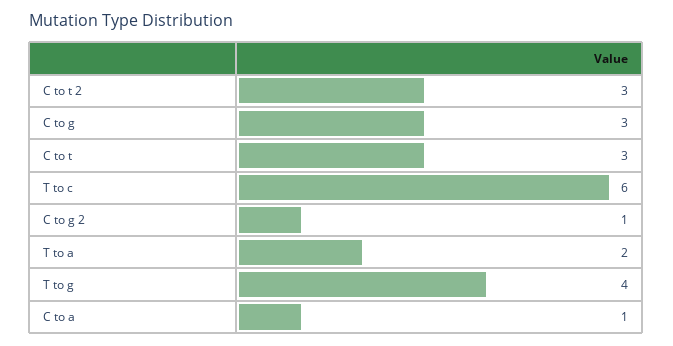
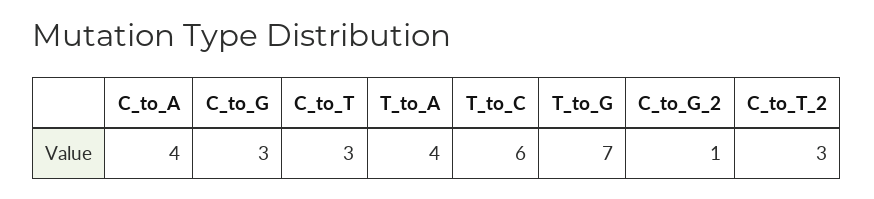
T to a: 2 -> 4
T to g: 4 -> 7
C to a: 1 -> 4

